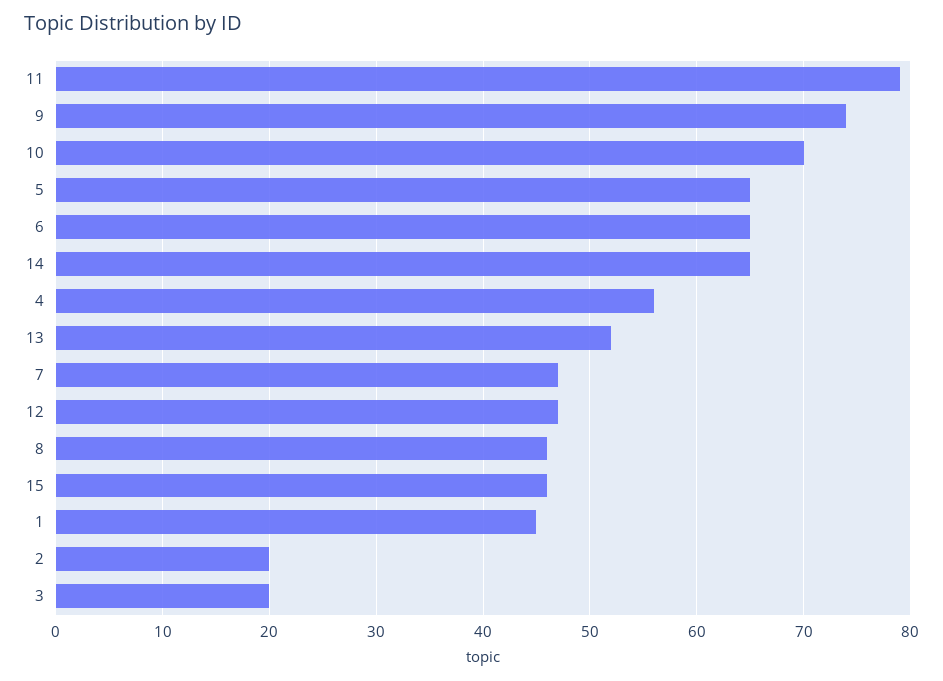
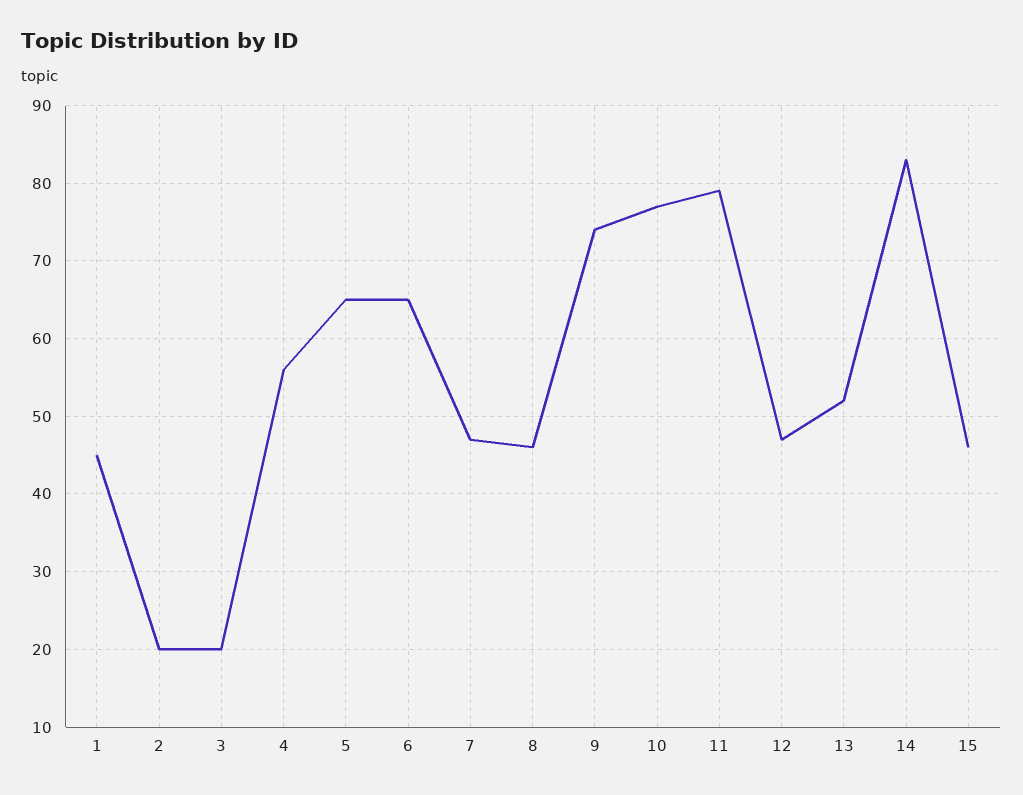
10: 70 -> 77
14: 65 -> 83

